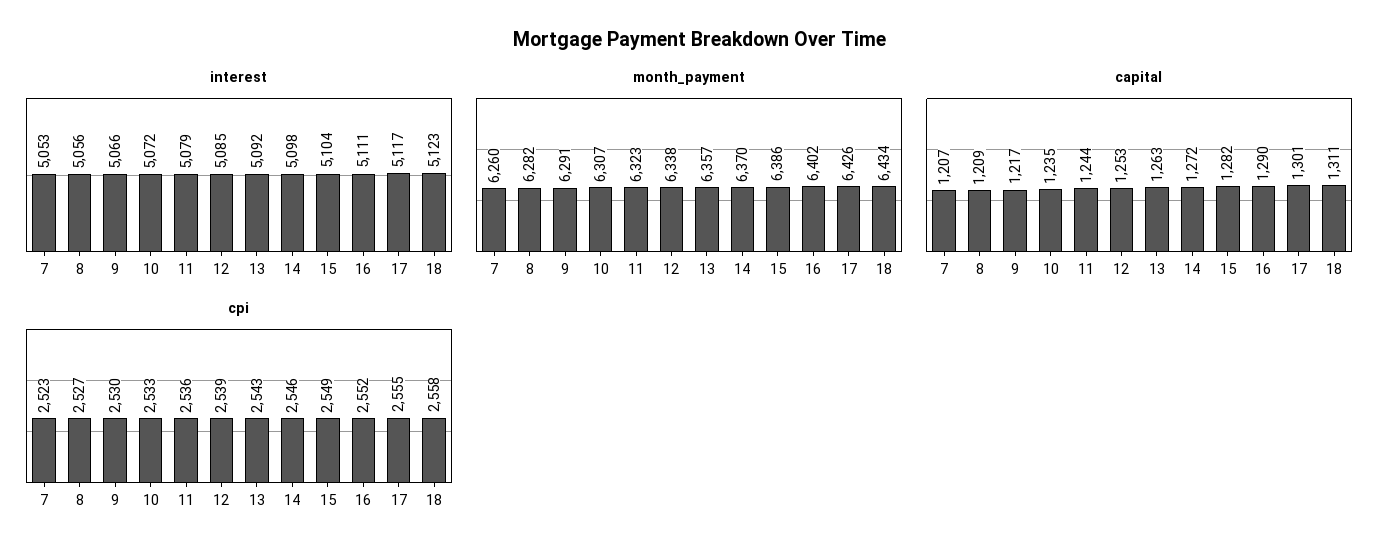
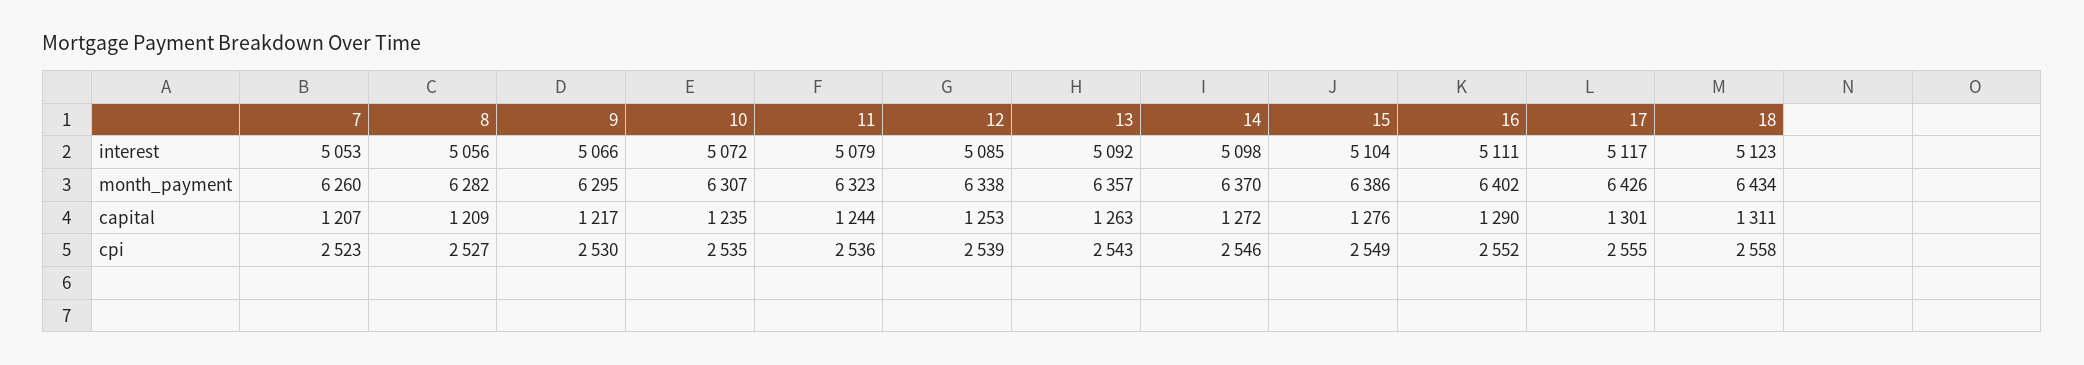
month_payment, 9: 6291 -> 6295
capital, 15: 1282 -> 1276
cpi, 10: 2533 -> 2535

